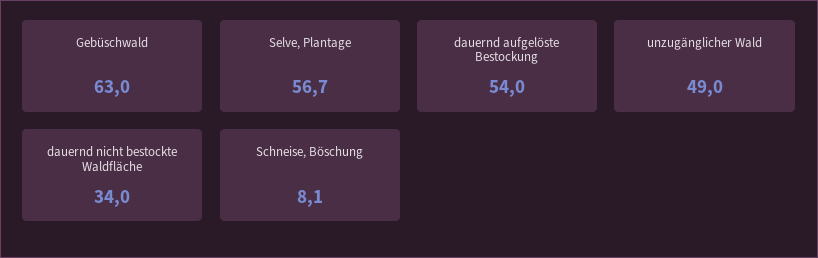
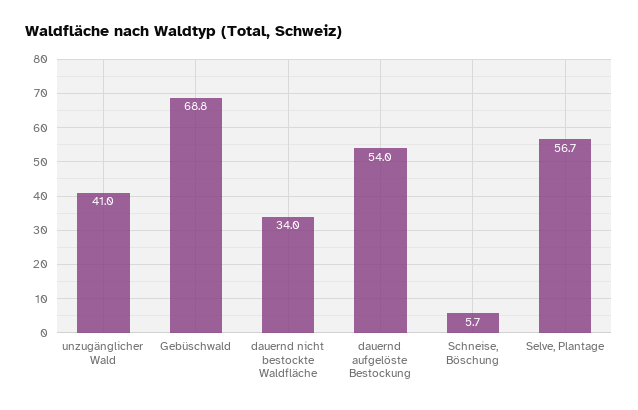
Gebüschwald: 63 -> 68.8
unzugänglicher Wald: 49 -> 41
Schneise, Böschung: 8.1 -> 5.7

